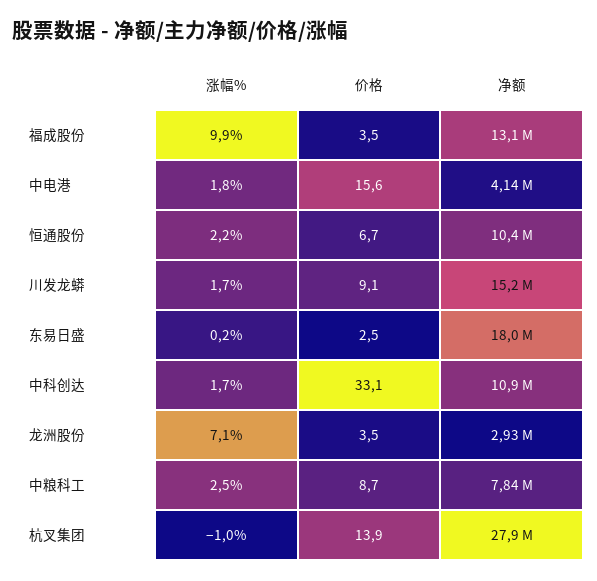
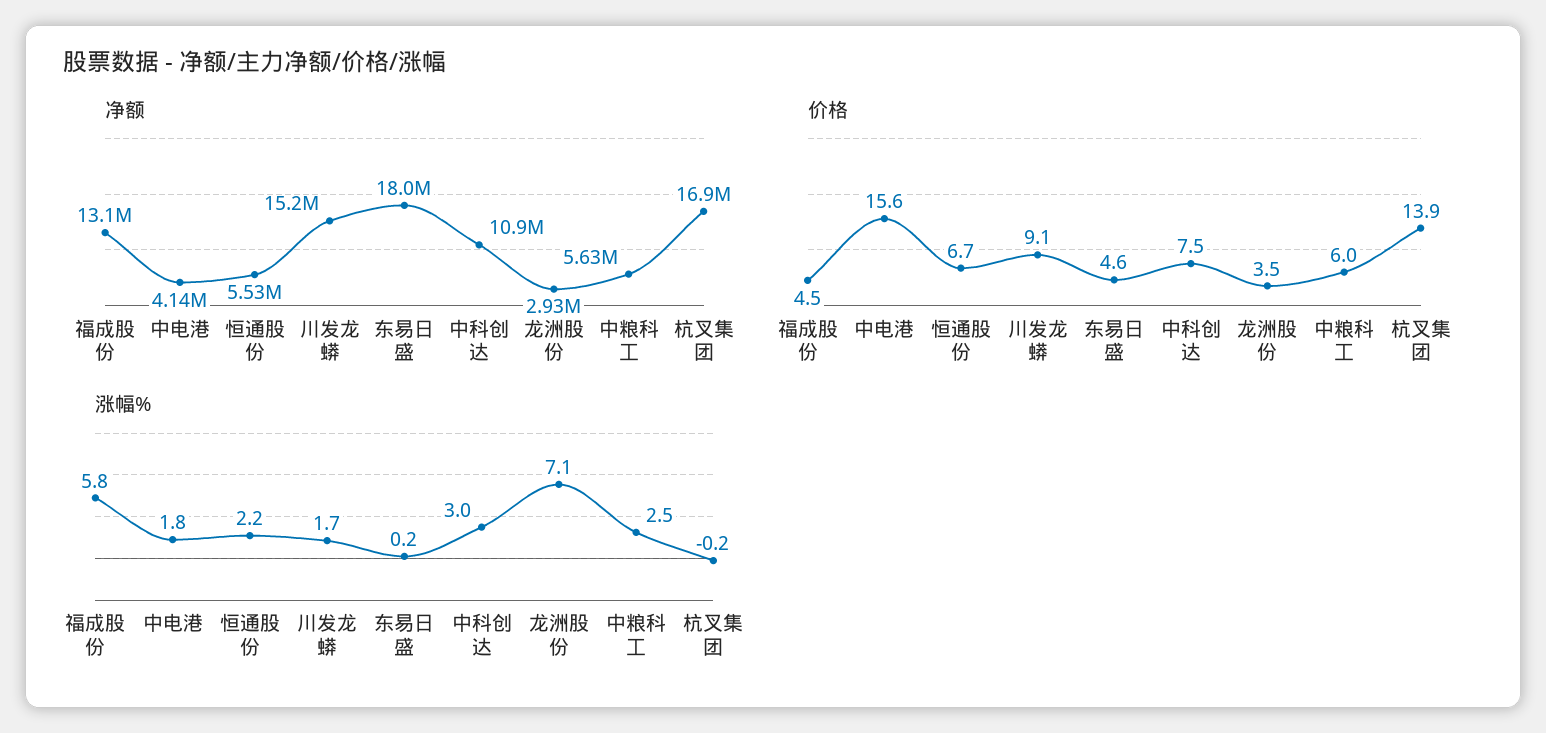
涨幅%, 福成股份: 9.9 -> 5.8
价格, 福成股份: 3.5 -> 4.5
净额, 恒通股份: 10400000 -> 5530000
价格, 东易日盛: 2.5 -> 4.6
涨幅%, 中科创达: 1.7 -> 3
价格, 中科创达: 33.1 -> 7.5
价格, 中粮科工: 8.7 -> 6
净额, 中粮科工: 7840000 -> 5630000
涨幅%, 杭叉集团: -1 -> -0.2
净额, 杭叉集团: 27900000 -> 16900000

